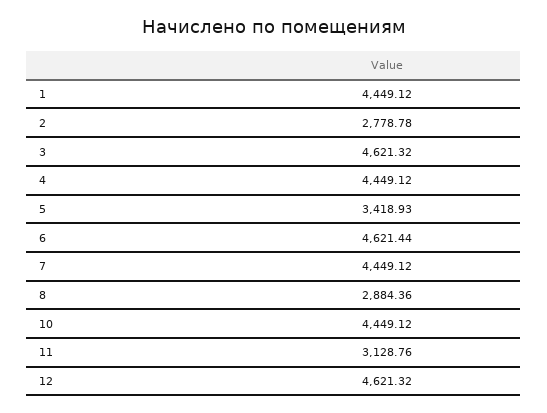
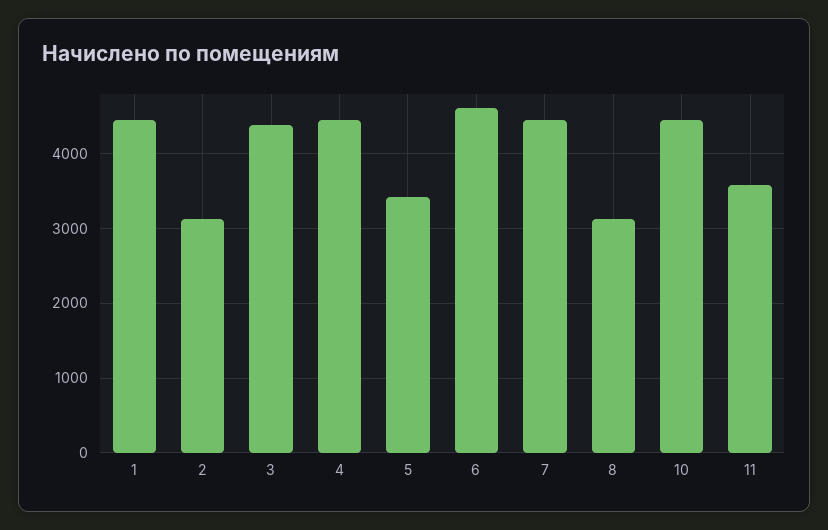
2: 2778.78 -> 3100
3: 4621.32 -> 4400
8: 2884.36 -> 3100
11: 3128.76 -> 3600
12: 4621.32 -> none

